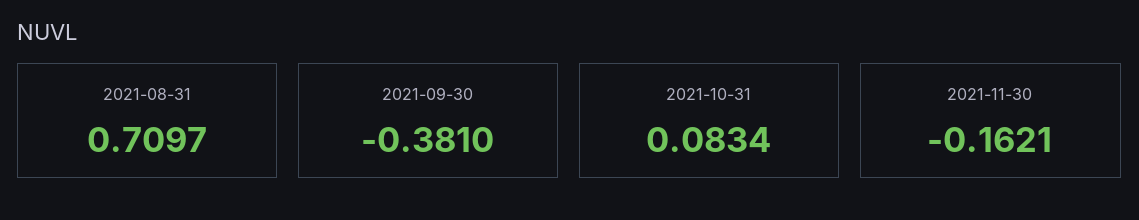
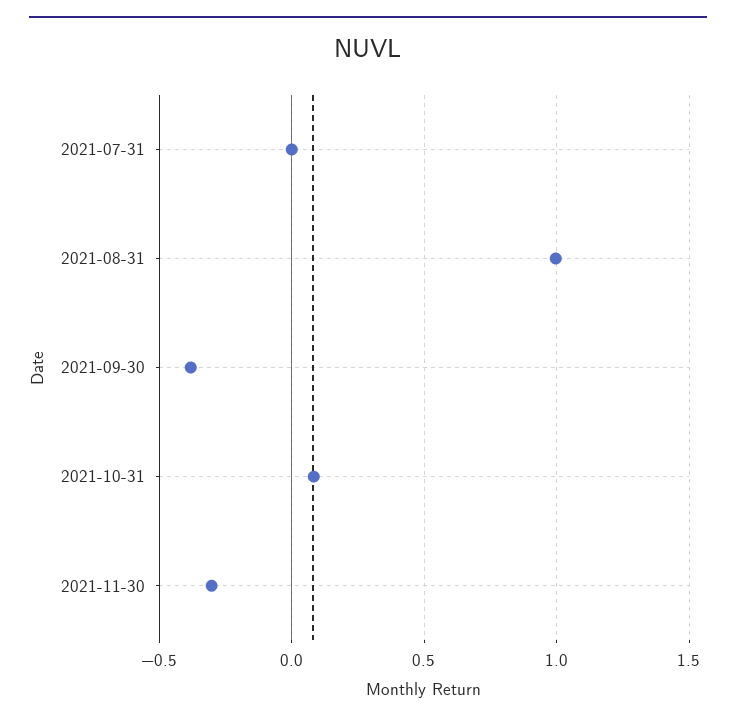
2021-08-31: 0.7097 -> 1
2021-11-30: -0.1621 -> -0.3
2021-07-31: none -> 0

